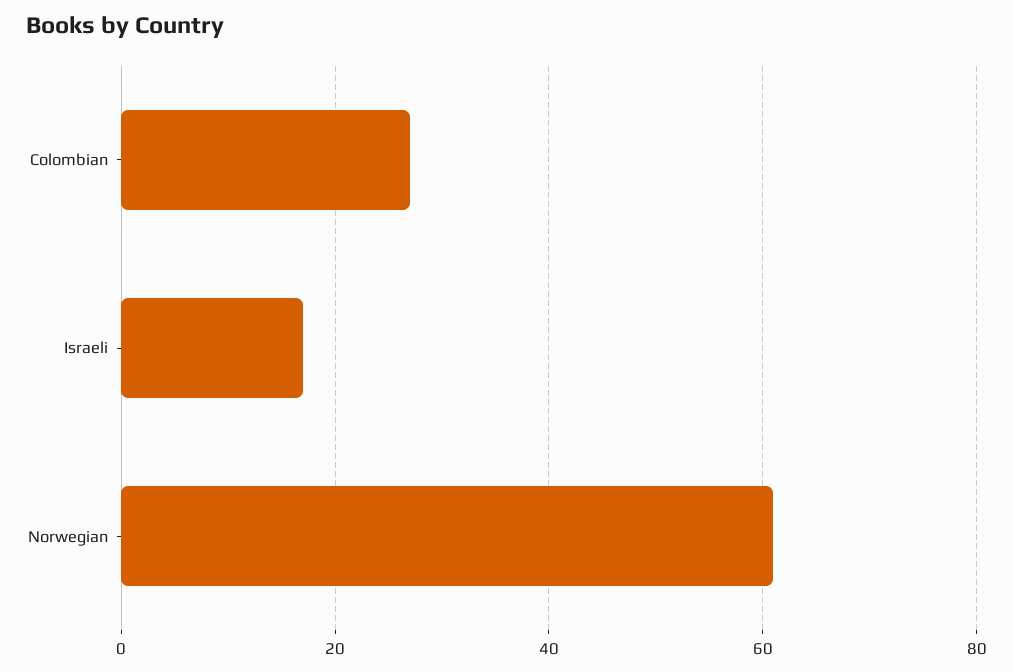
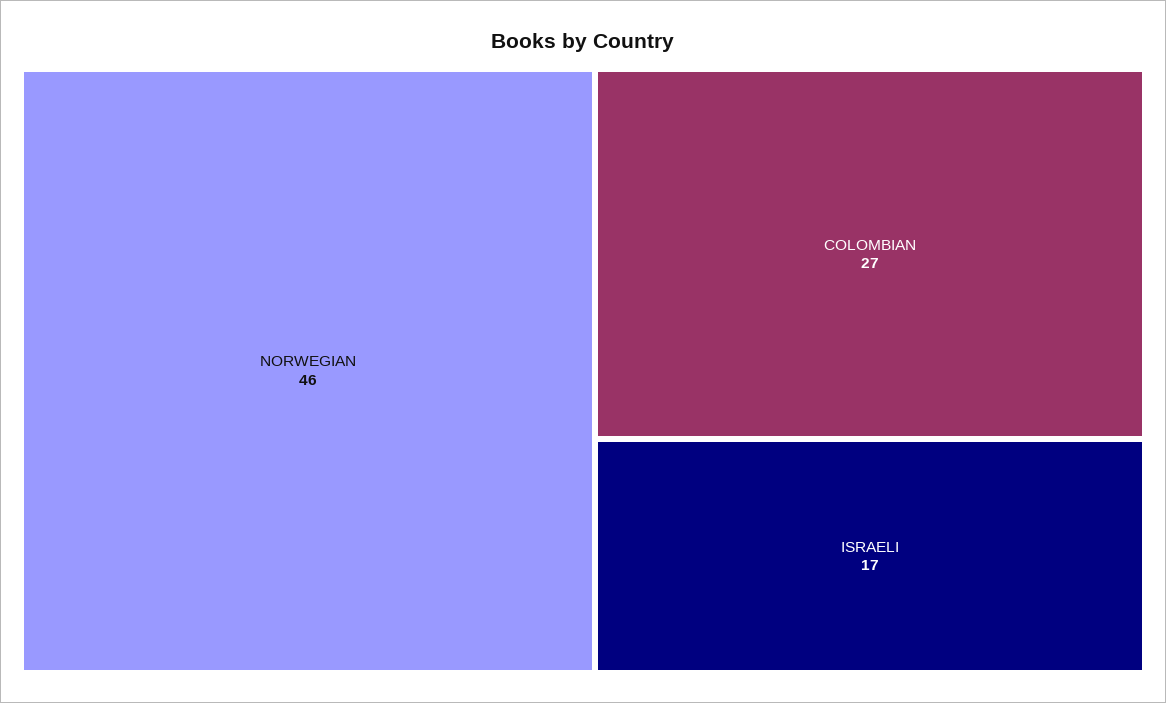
Norwegian: 60 -> 46

